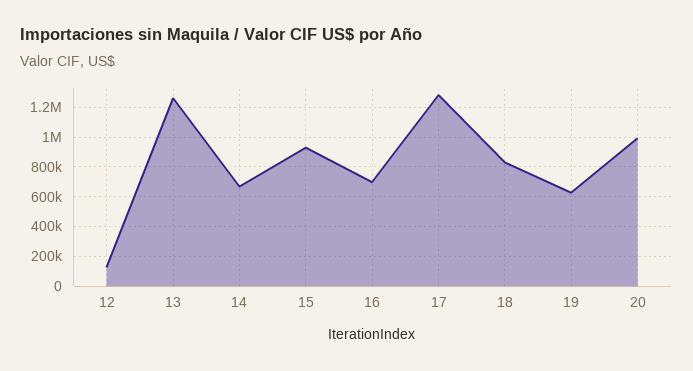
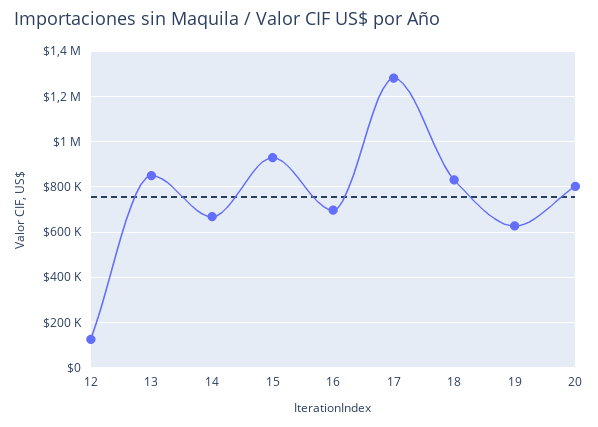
13: 1250000 -> 850000
20: 1000000 -> 800000

